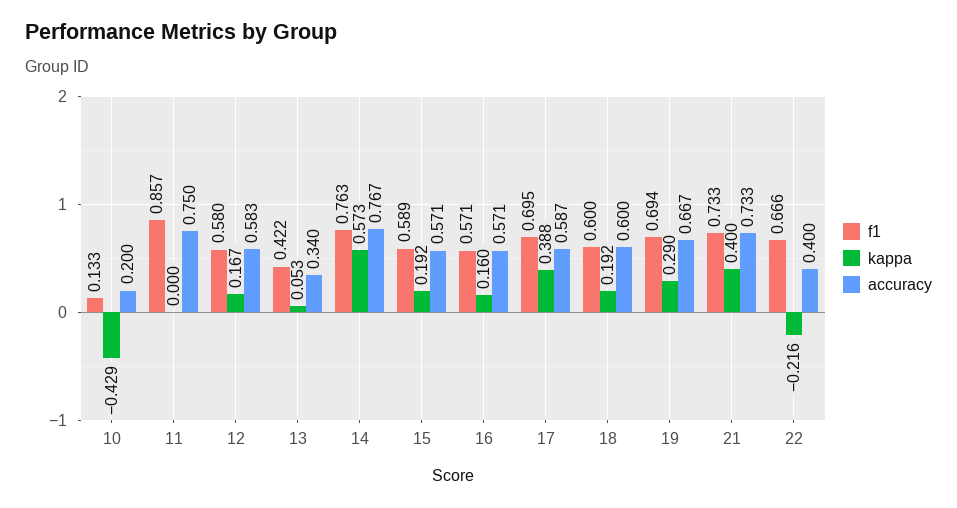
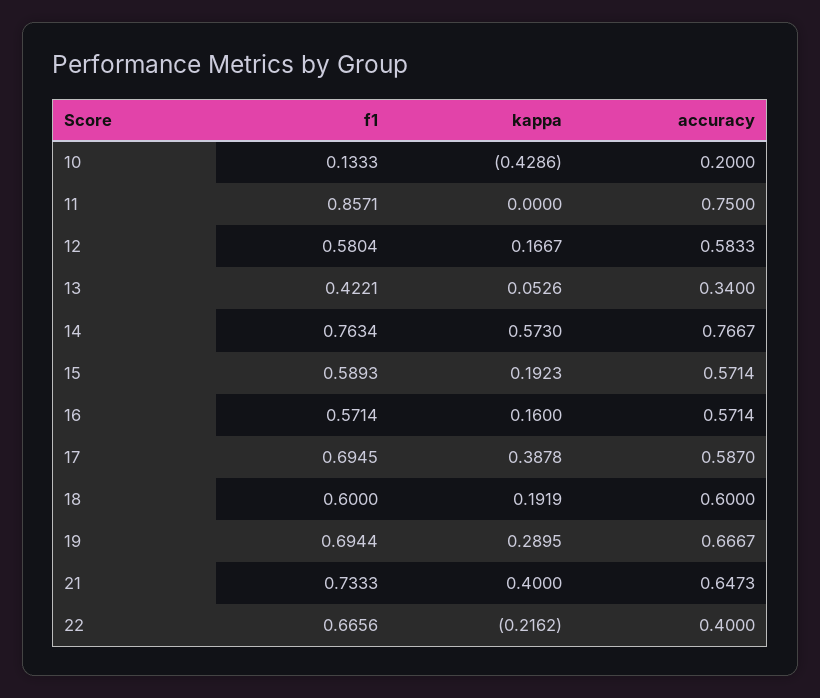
accuracy, 21: 0.733 -> 0.6473

